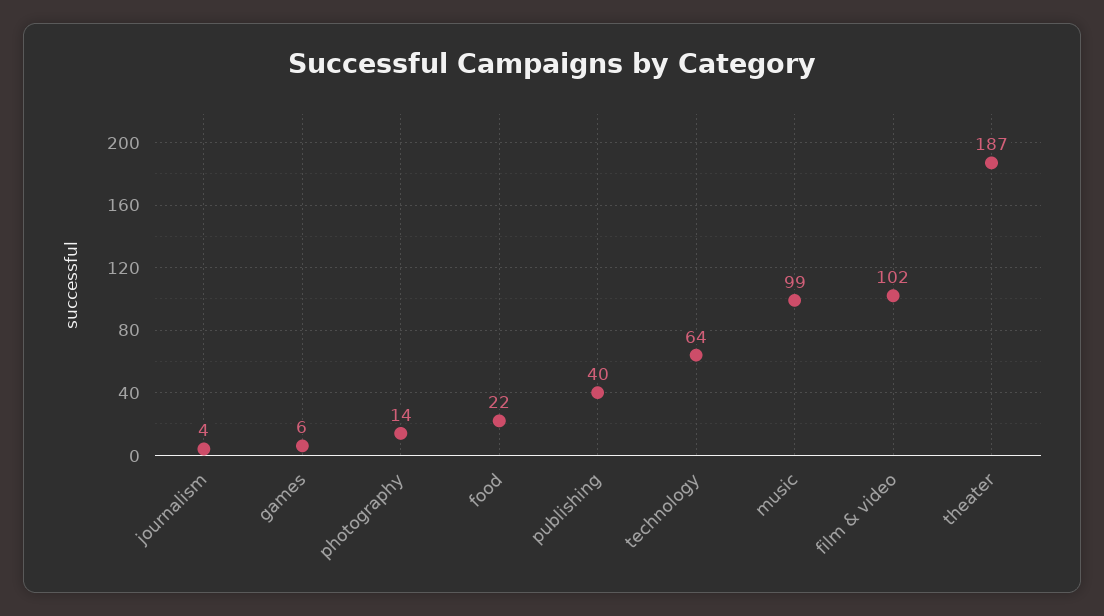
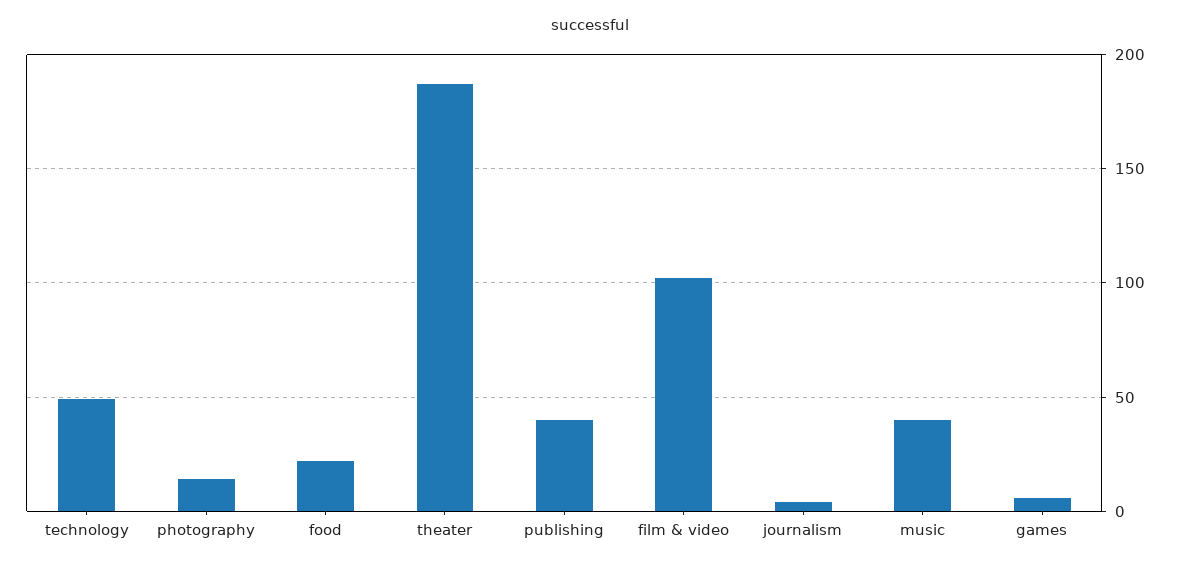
technology: 64 -> 50
music: 99 -> 40

